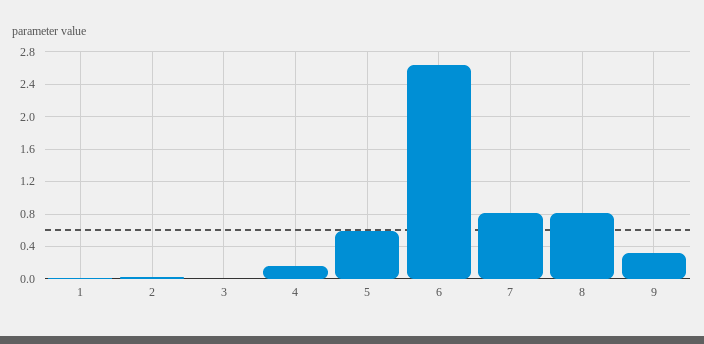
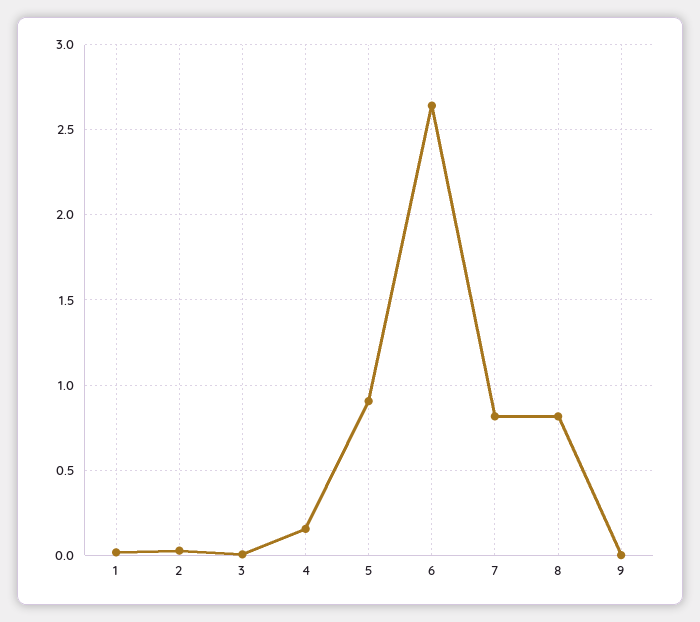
5: 0.6 -> 0.9
9: 0.3 -> 0

